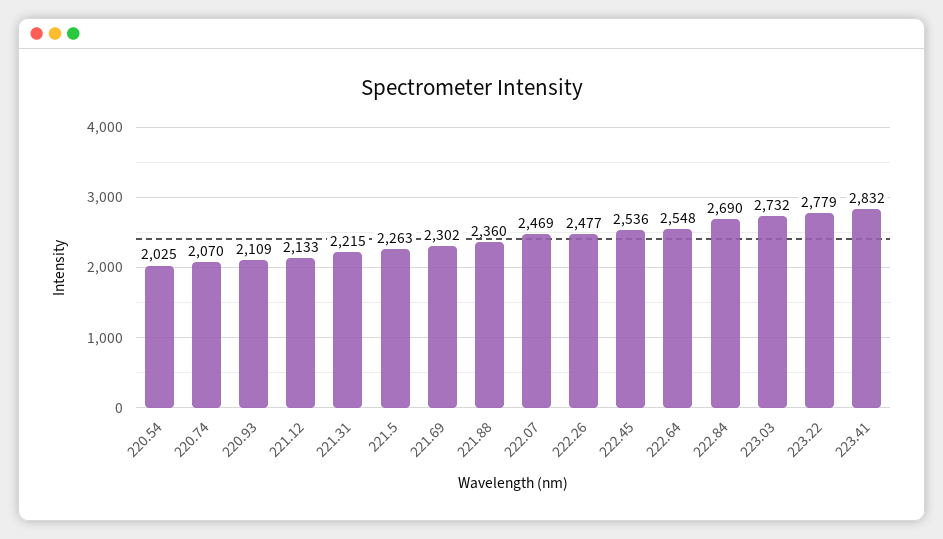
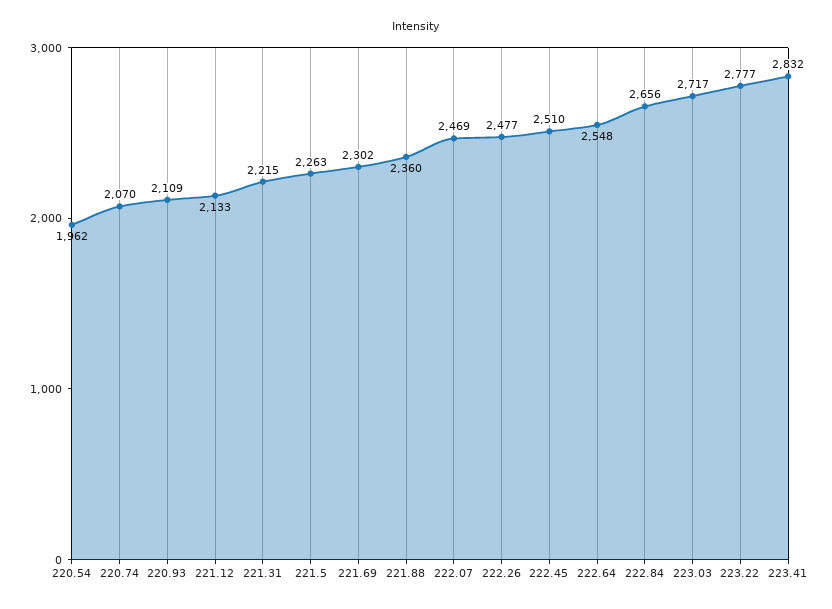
220.54: 2025 -> 1962
222.45: 2536 -> 2510
222.84: 2690 -> 2656
223.03: 2732 -> 2717
223.22: 2779 -> 2777

